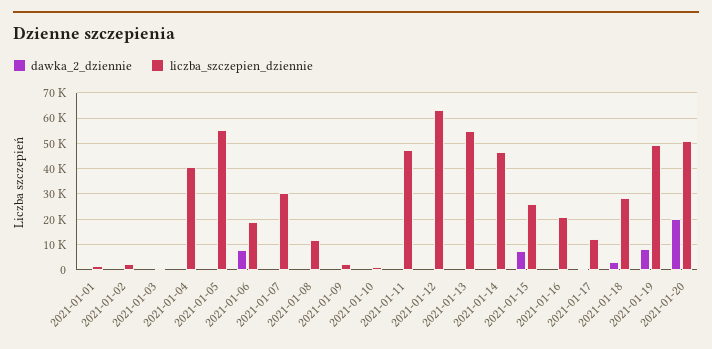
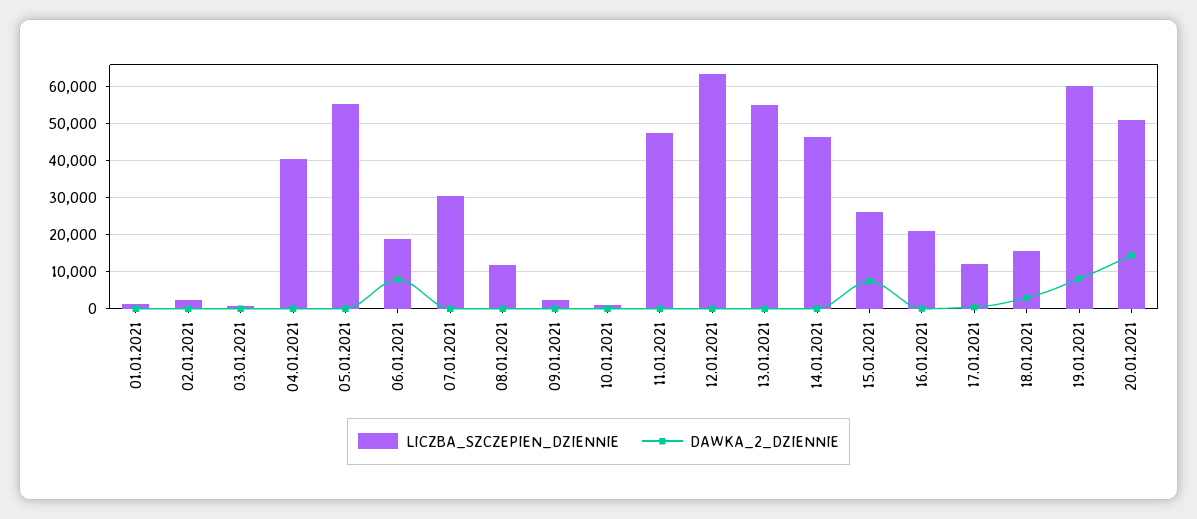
liczba_szczepien_dziennie, 2021-01-18: 27500 -> 16000
liczba_szczepien_dziennie, 2021-01-19: 50000 -> 60000
dawka_2_dziennie, 2021-01-20: 20000 -> 14000

